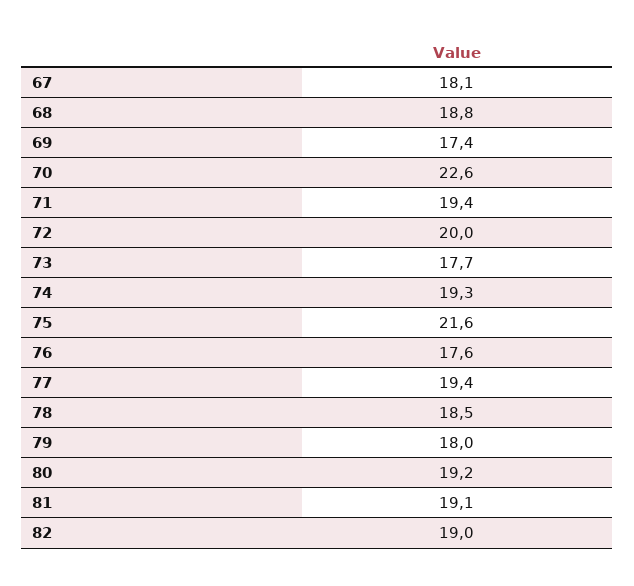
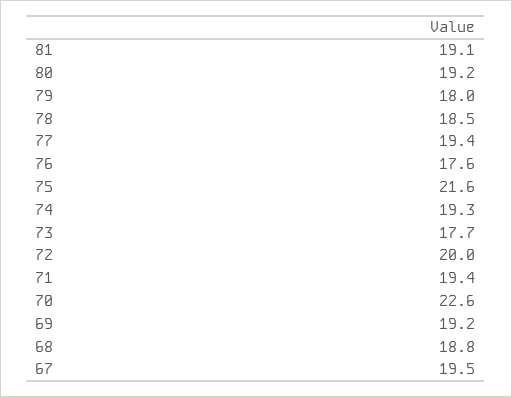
67: 18.1 -> 19.5
69: 17.4 -> 19.2
82: 19 -> none

